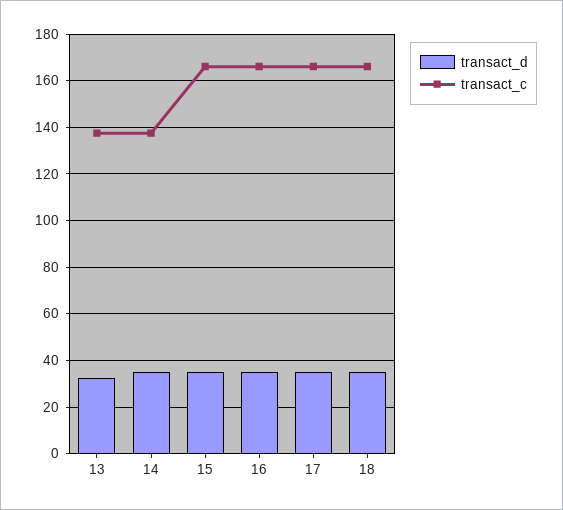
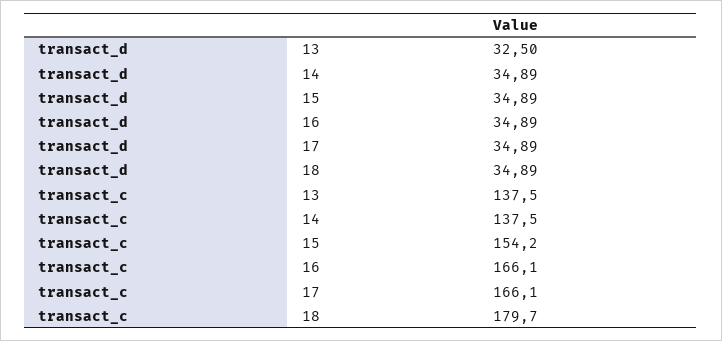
transact_c, 15: 165 -> 154.2
transact_c, 18: 165 -> 179.7

